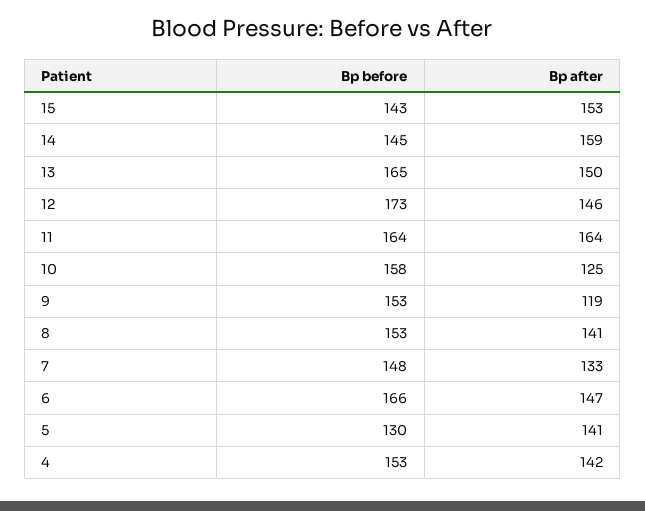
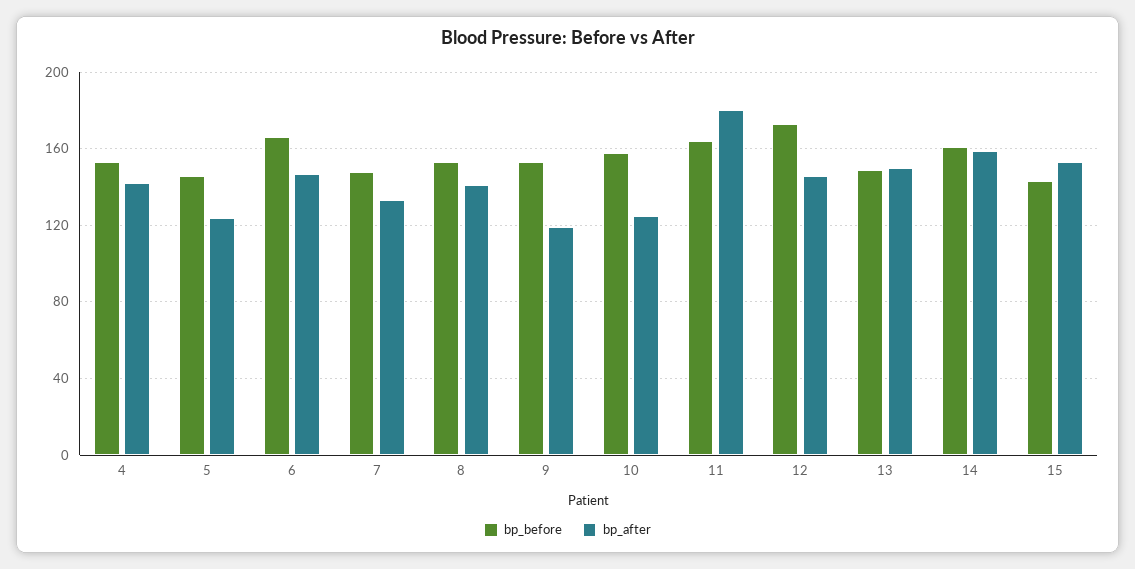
Bp before, 14: 145 -> 160
Bp before, 13: 165 -> 150
Bp after, 11: 164 -> 180
Bp before, 5: 130 -> 145
Bp after, 5: 141 -> 125

